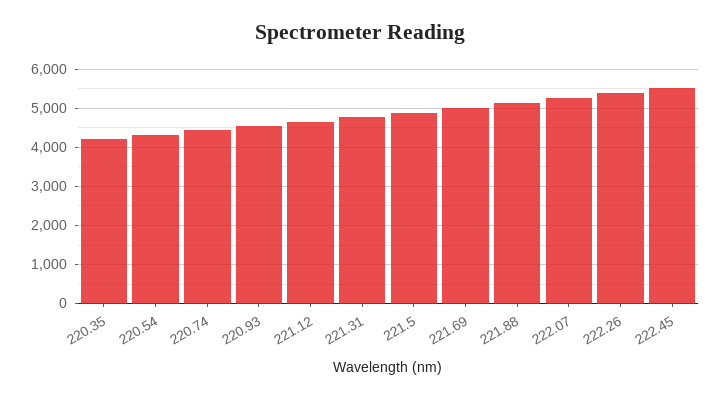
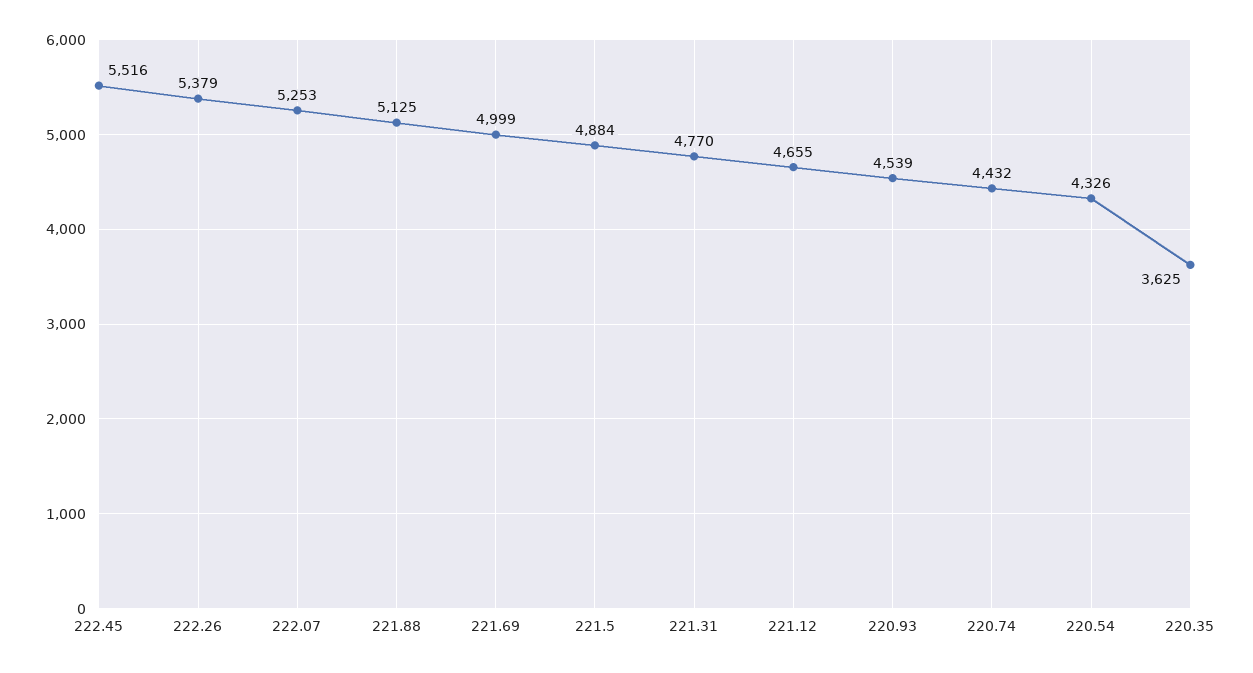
220.35: 4200 -> 3625

